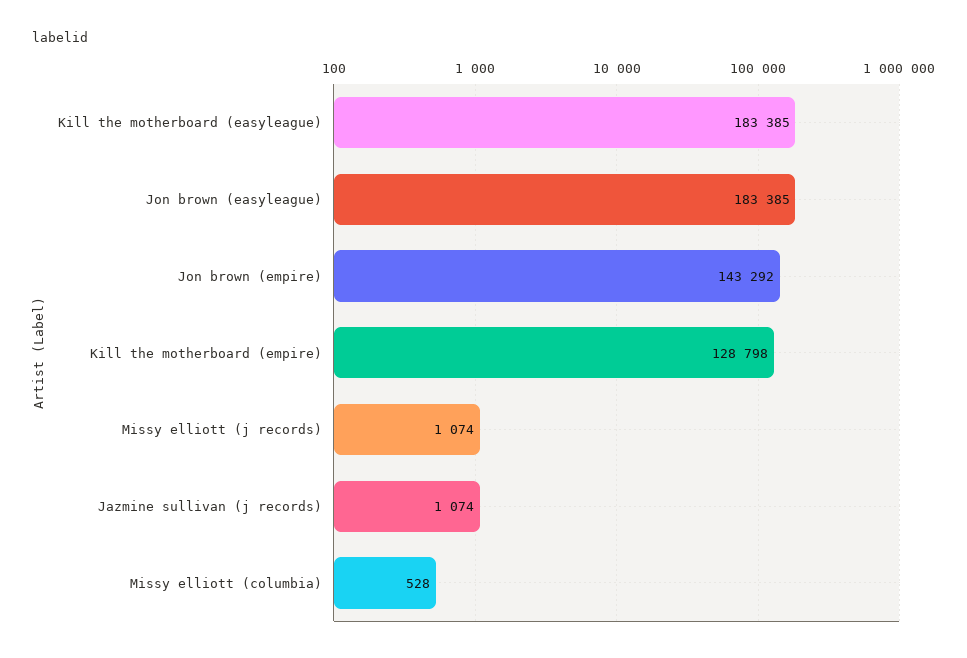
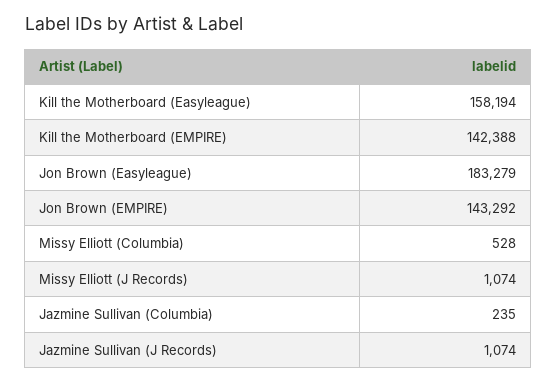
Kill the motherboard (easyleague): 183385 -> 158194
Jon brown (easyleague): 183385 -> 183279
Kill the motherboard (empire): 128798 -> 142388
Jazmine Sullivan (Columbia): none -> 235

